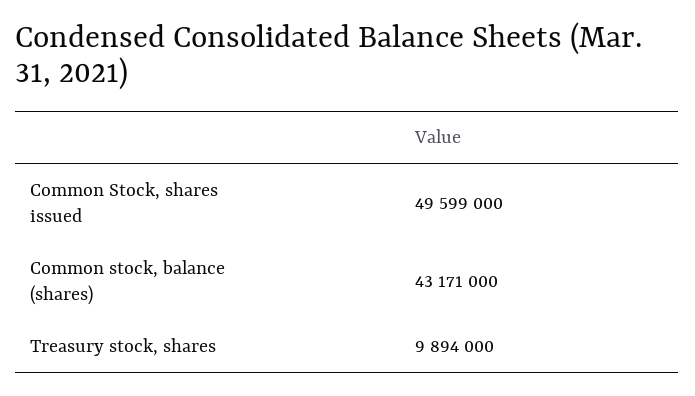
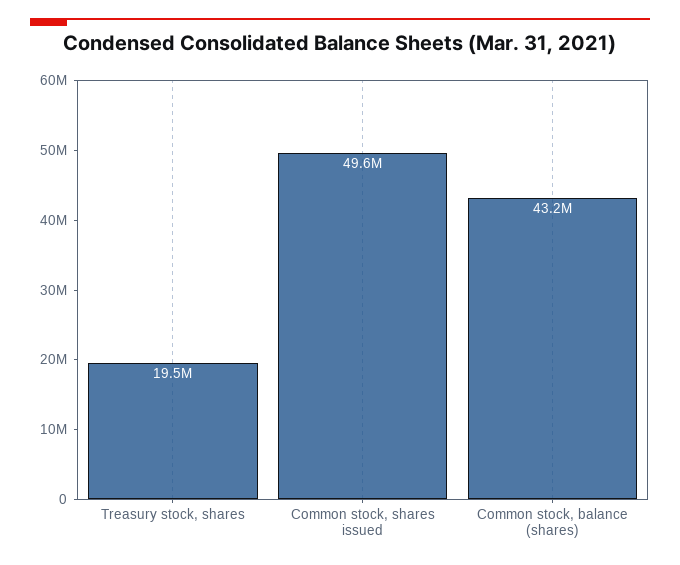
Treasury stock, shares: 9894000 -> 19500000

